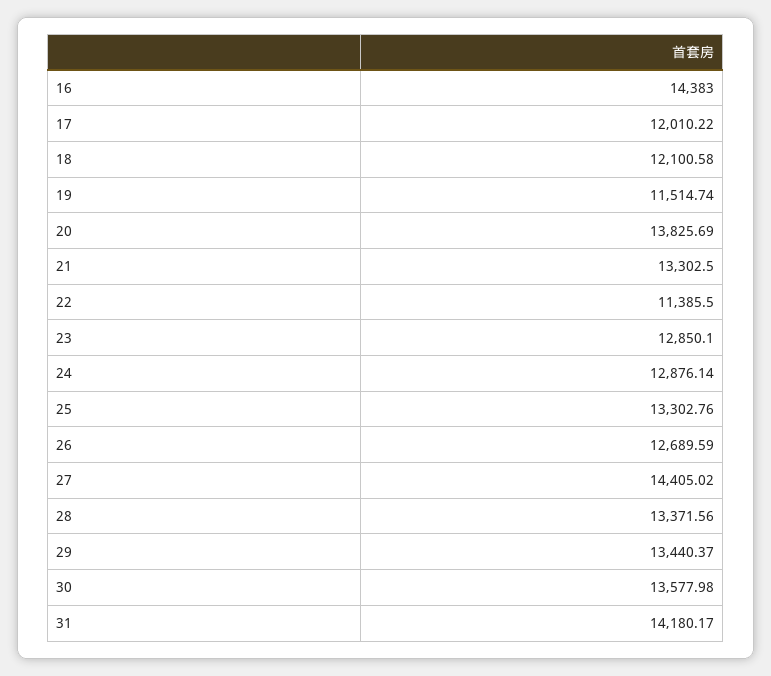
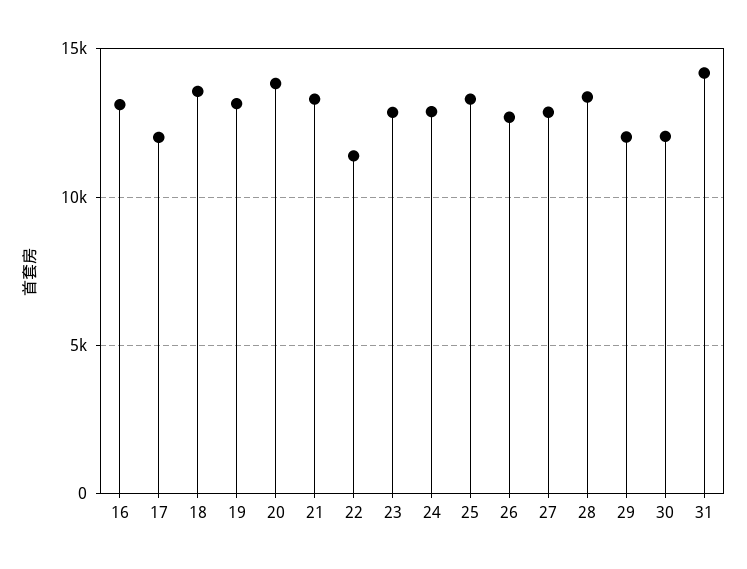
16: 14383 -> 13000
18: 12100.58 -> 13500
19: 11514.74 -> 13000
27: 14405.02 -> 13000
29: 13440.37 -> 12000
30: 13577.98 -> 12000

